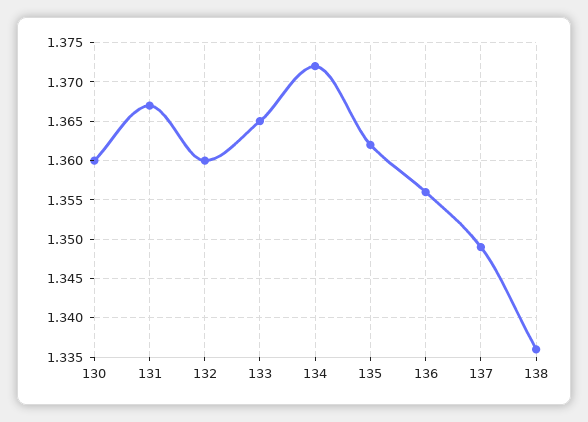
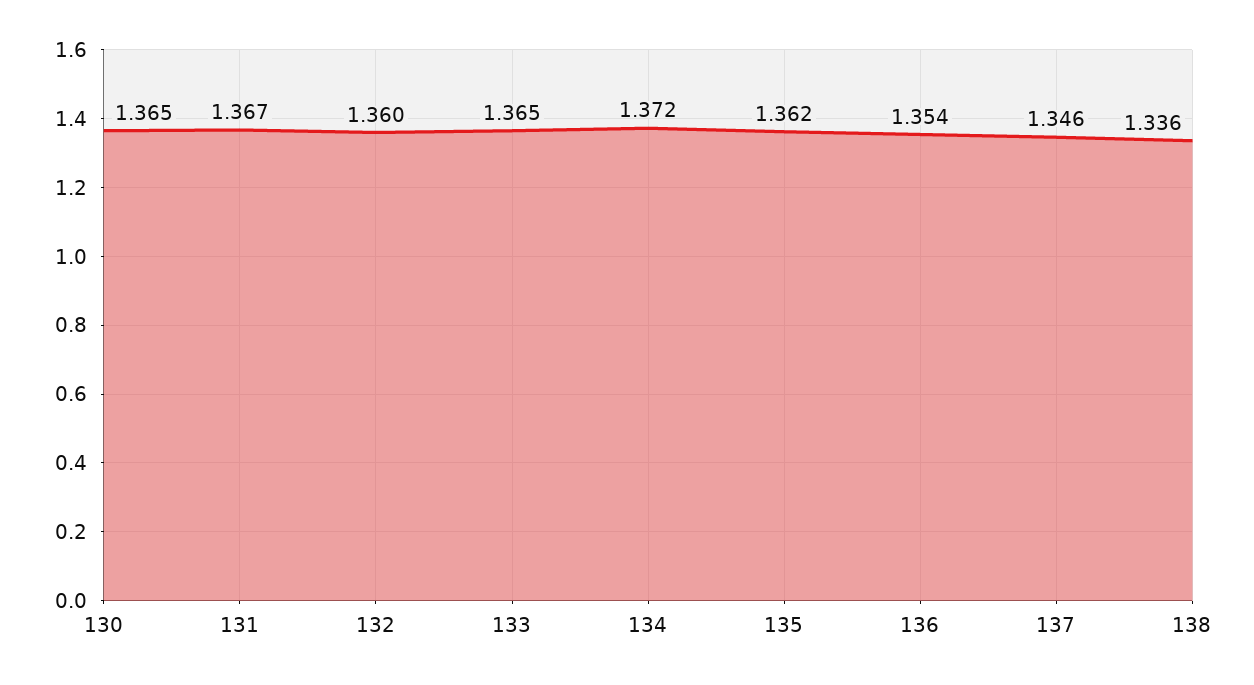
130: 1.36 -> 1.365
136: 1.356 -> 1.354
137: 1.349 -> 1.346

